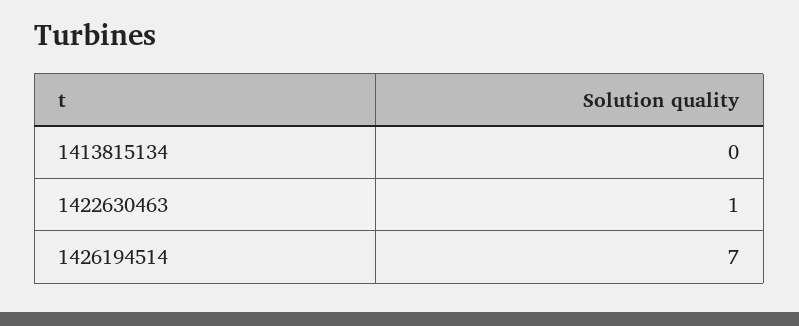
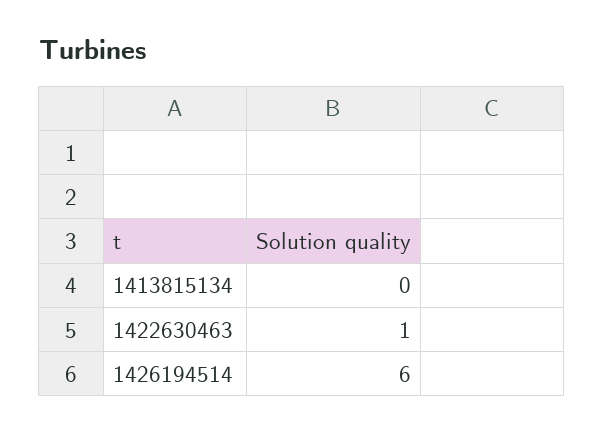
1426194514: 7 -> 6

